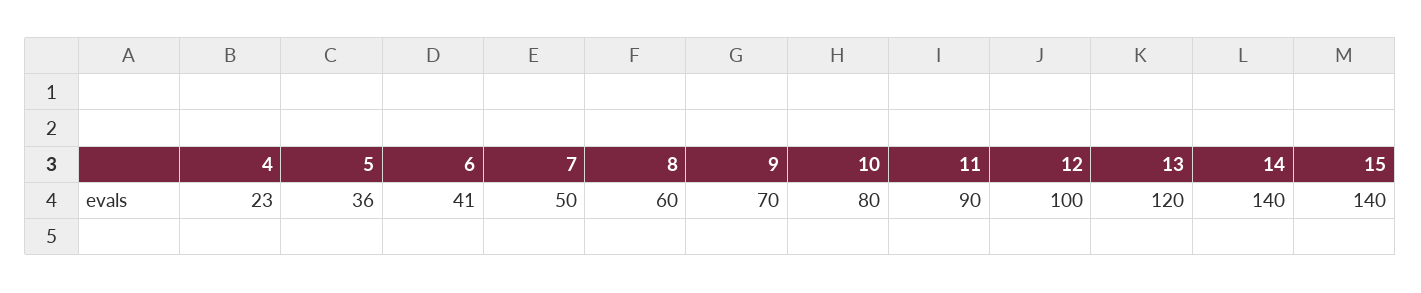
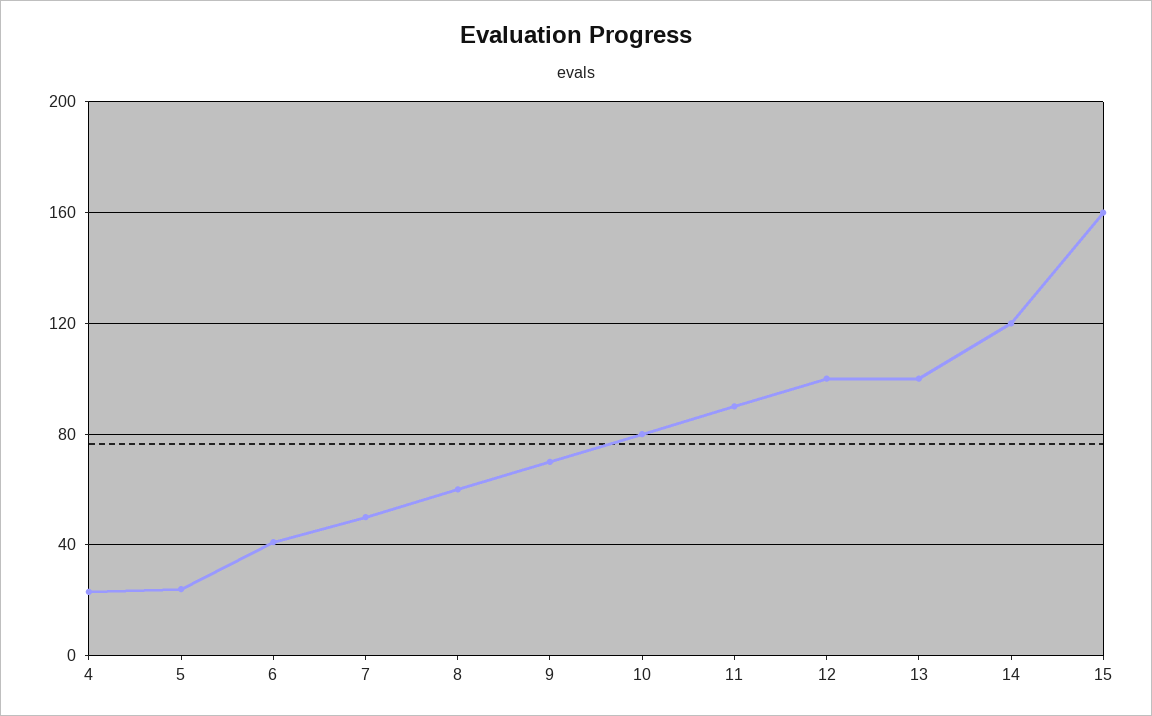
5: 36 -> 25
13: 120 -> 100
14: 140 -> 120
15: 140 -> 160

